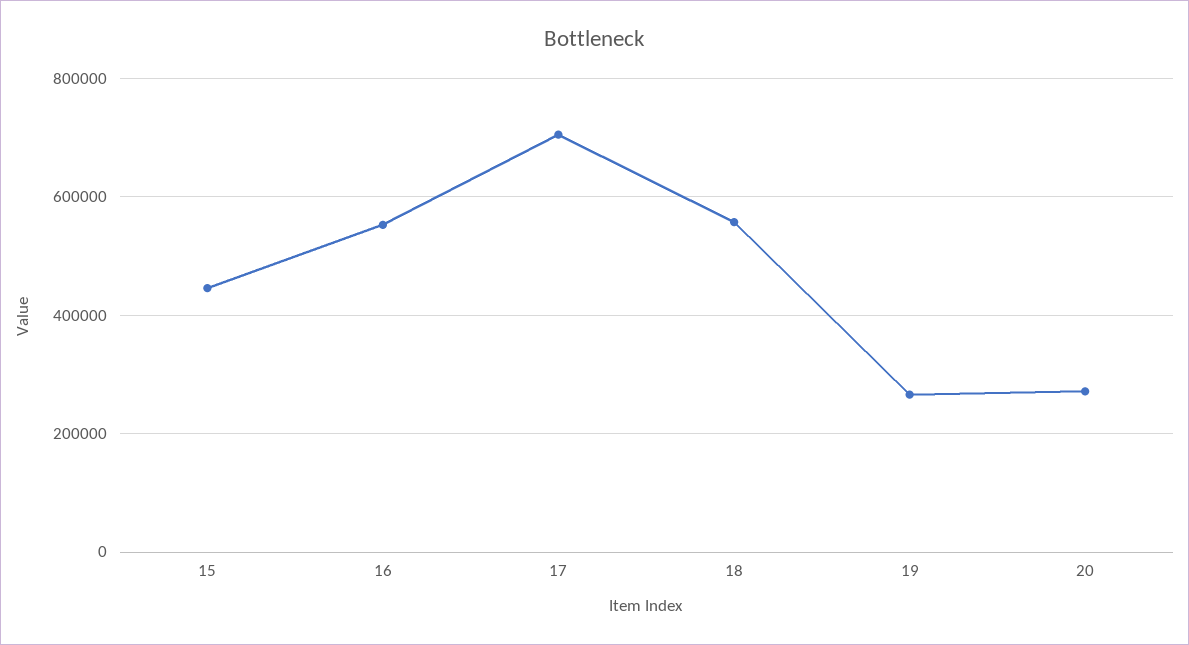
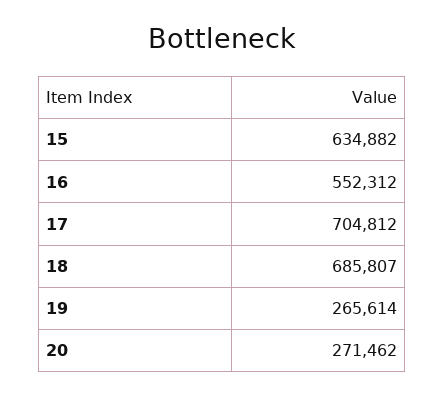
15: 440000 -> 634882
18: 560000 -> 685807

